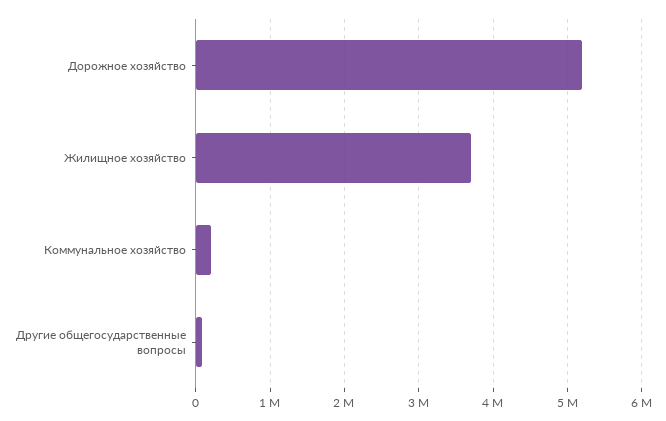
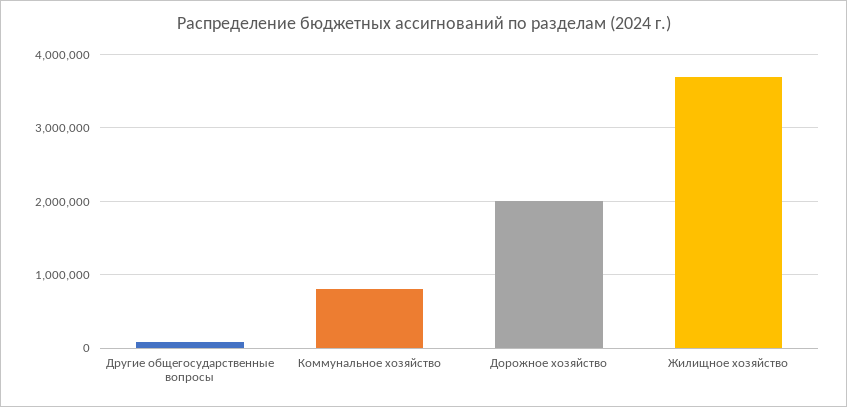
Дорожное хозяйство: 5200000 -> 2000000
Коммунальное хозяйство: 200000 -> 800000

